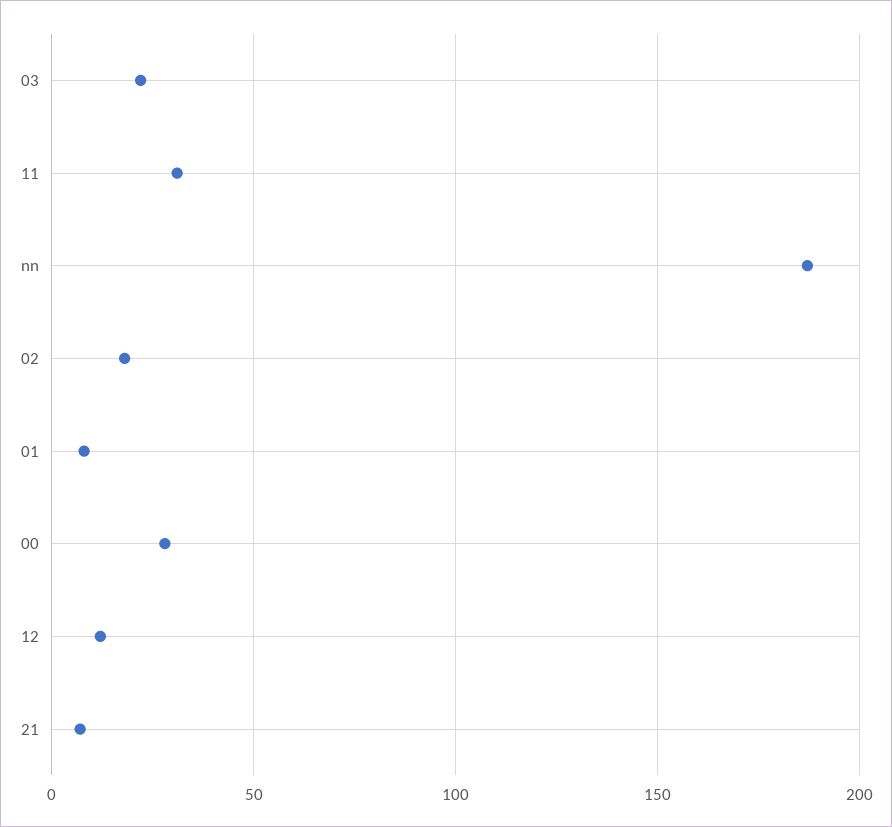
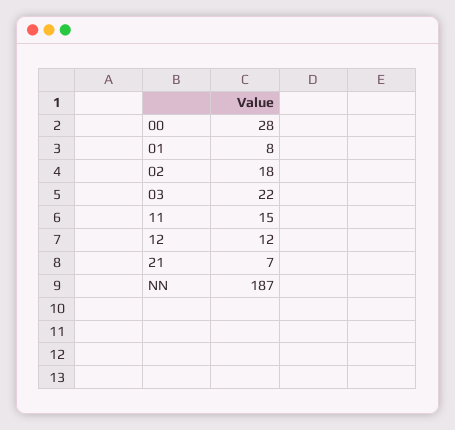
11: 30 -> 15

